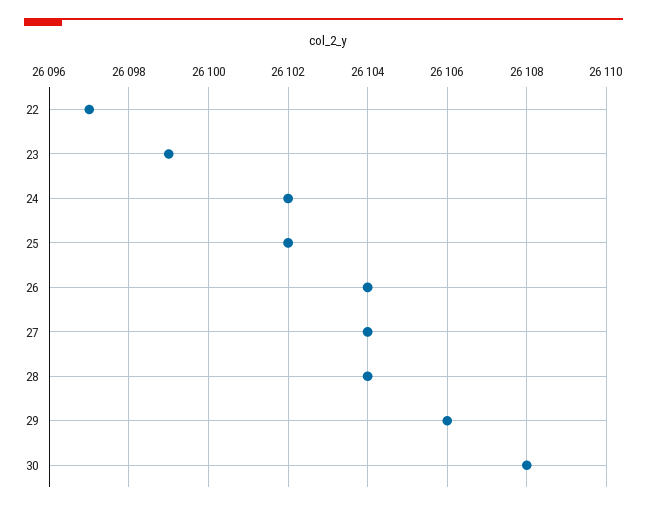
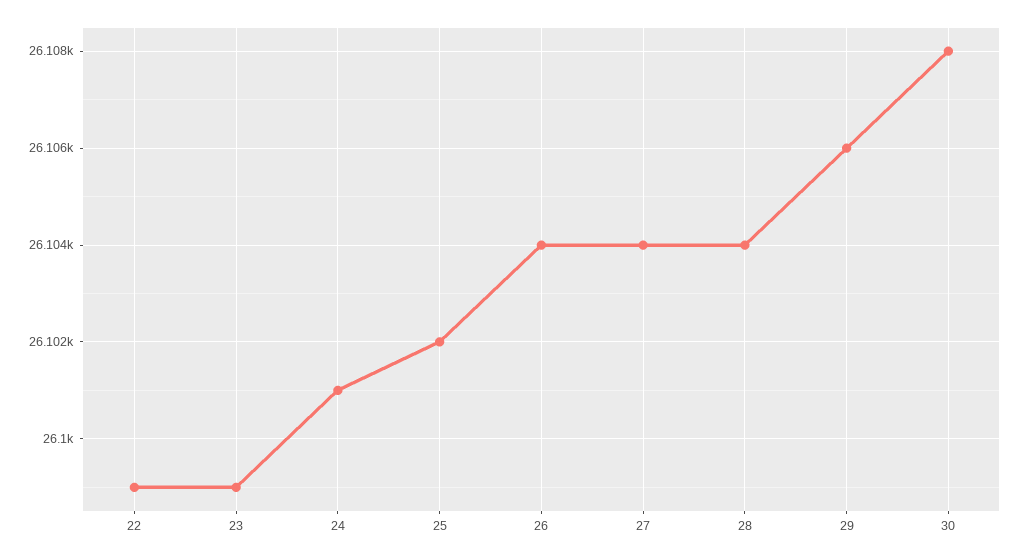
22: 26097 -> 26099
24: 26102 -> 26101

